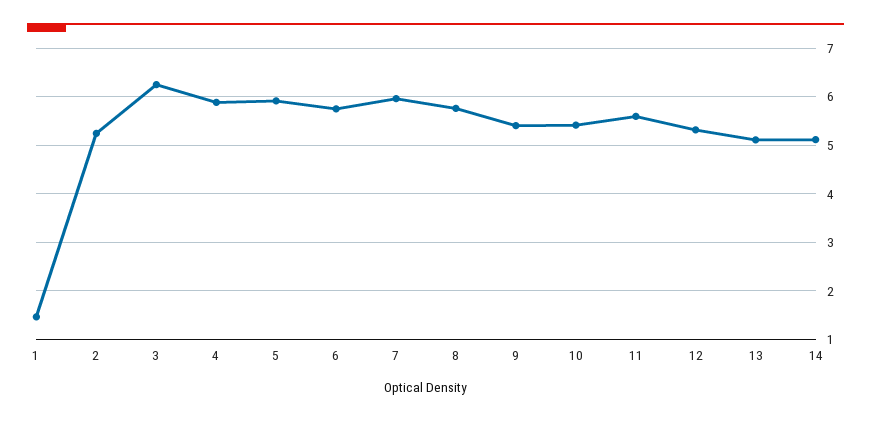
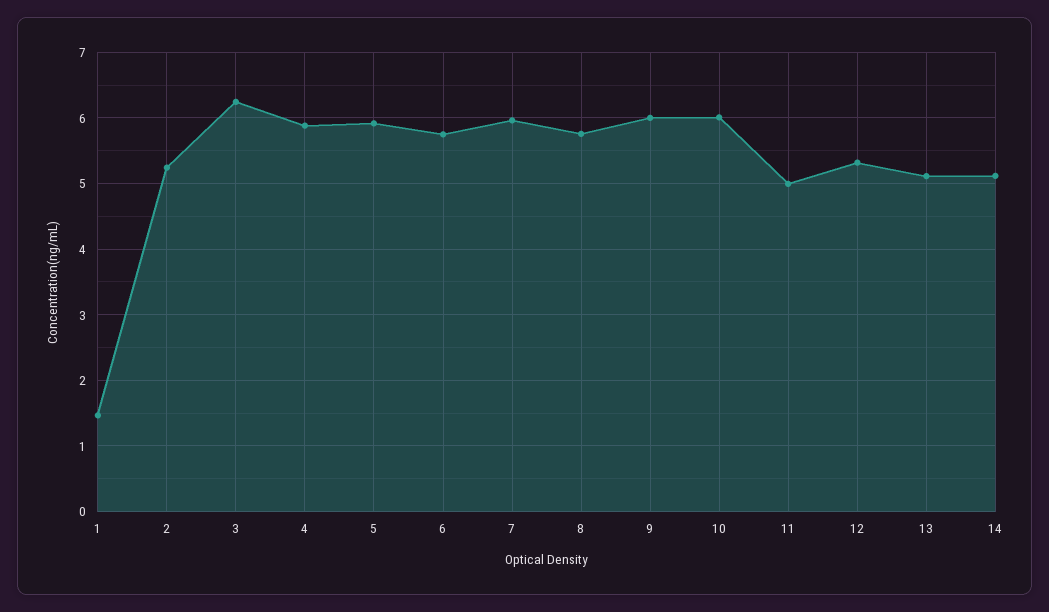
9: 5.4 -> 6
10: 5.4 -> 6
11: 5.6 -> 5

